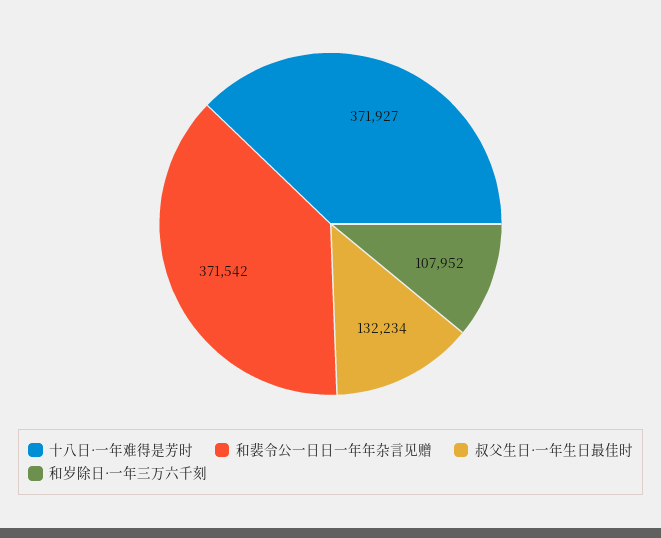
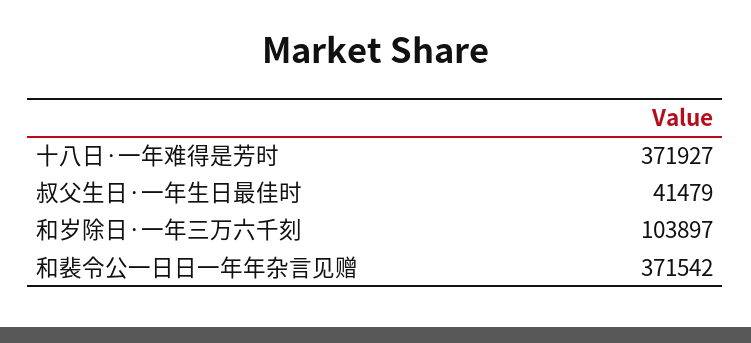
叔父生日·一年生日最佳时: 132234 -> 41479
和岁除日·一年三万六千刻: 107952 -> 103897

